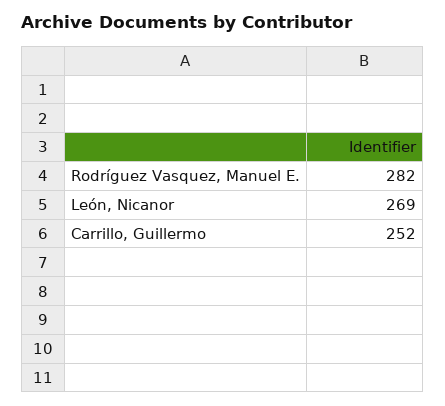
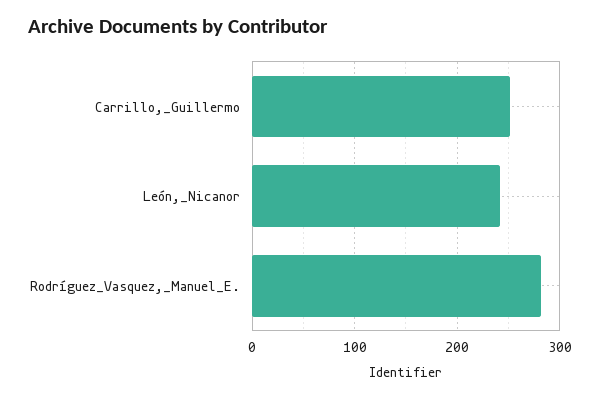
León, Nicanor: 269 -> 240

